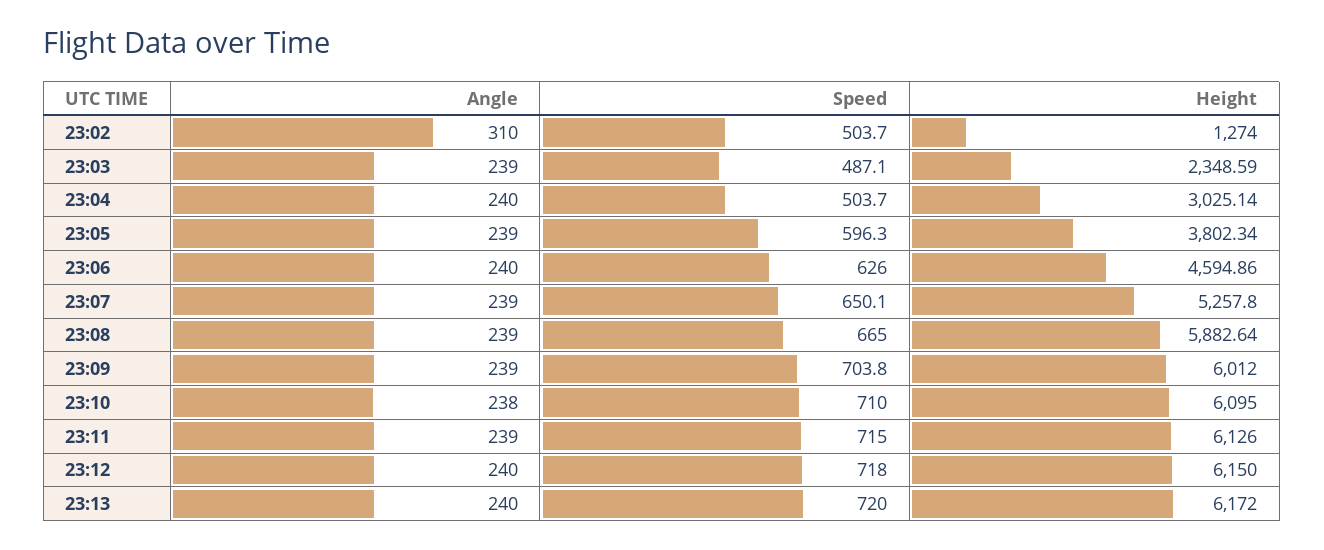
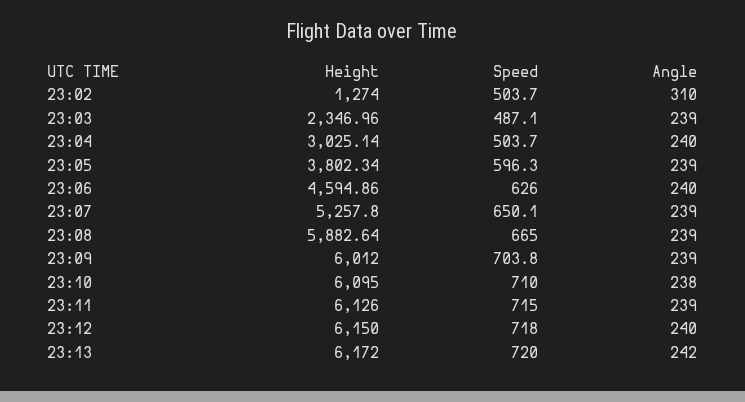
Height, 23:03: 2348.59 -> 2346.96
Angle, 23:13: 240 -> 242

